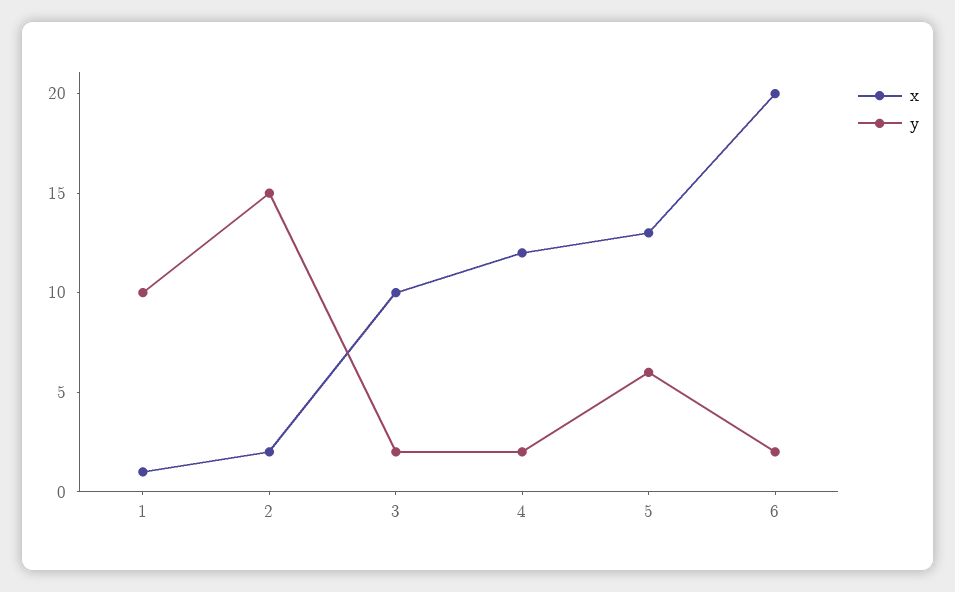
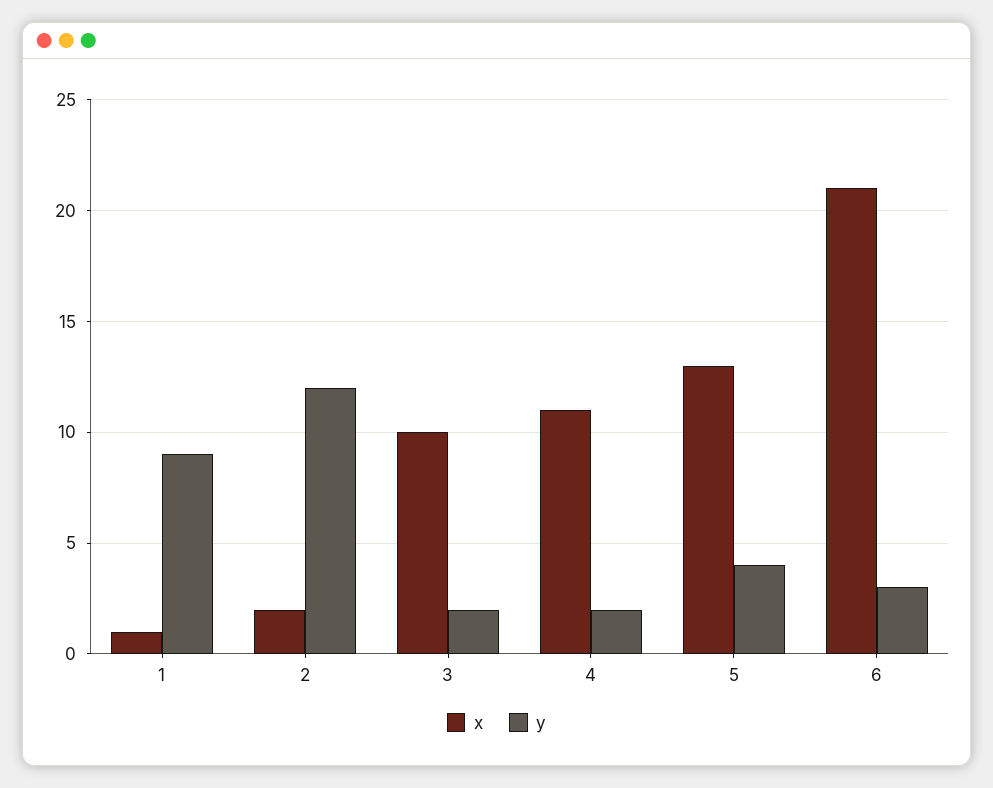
y, 1: 10 -> 9
y, 2: 15 -> 12
x, 4: 12 -> 11
y, 5: 6 -> 4
x, 6: 20 -> 21
y, 6: 2 -> 3

